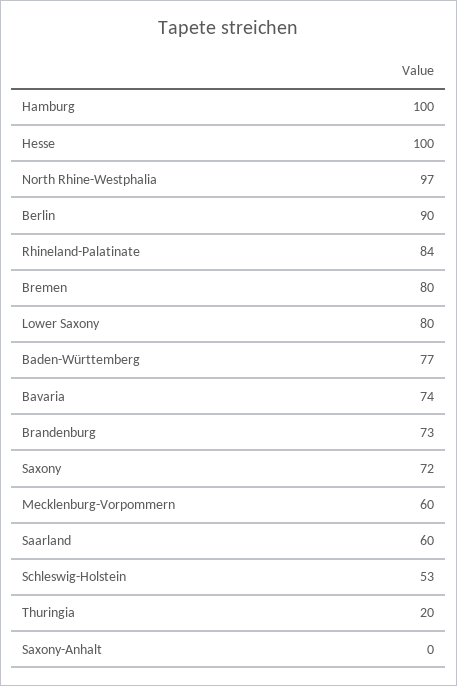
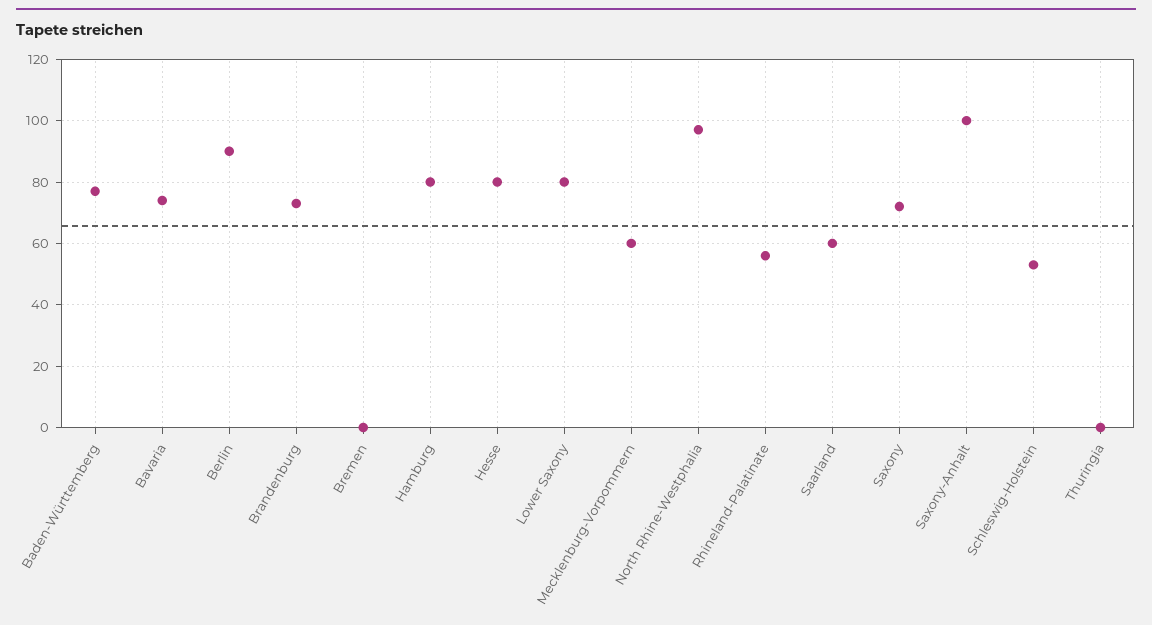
Hamburg: 100 -> 80
Hesse: 100 -> 80
Rhineland-Palatinate: 84 -> 55
Bremen: 80 -> 0
Thuringia: 20 -> 0
Saxony-Anhalt: 0 -> 100

